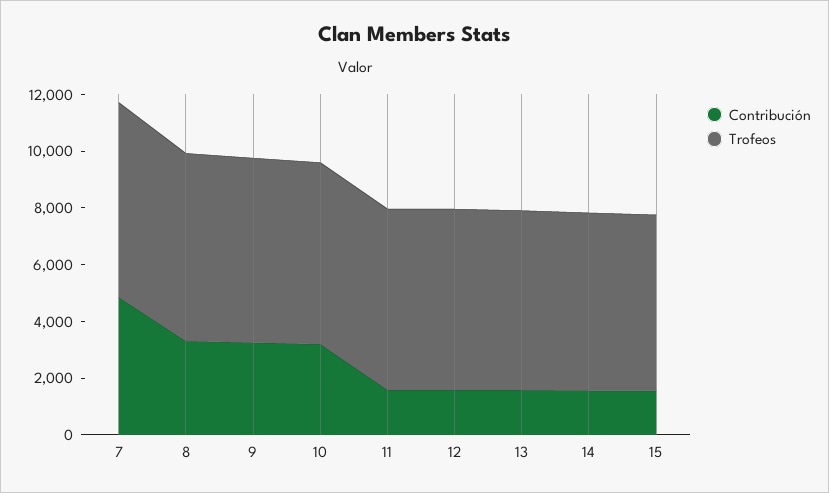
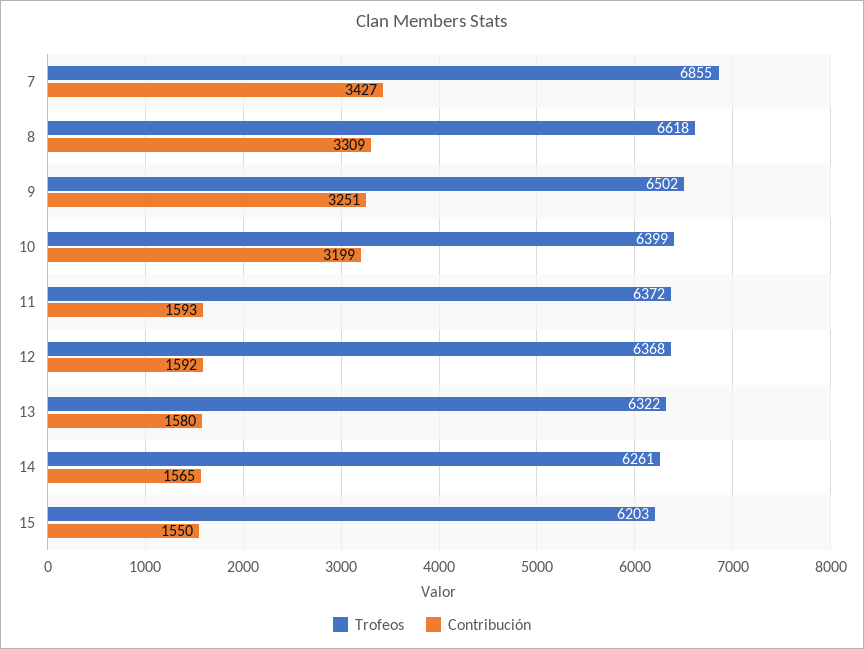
Contribución, 7: 5000 -> 3427

